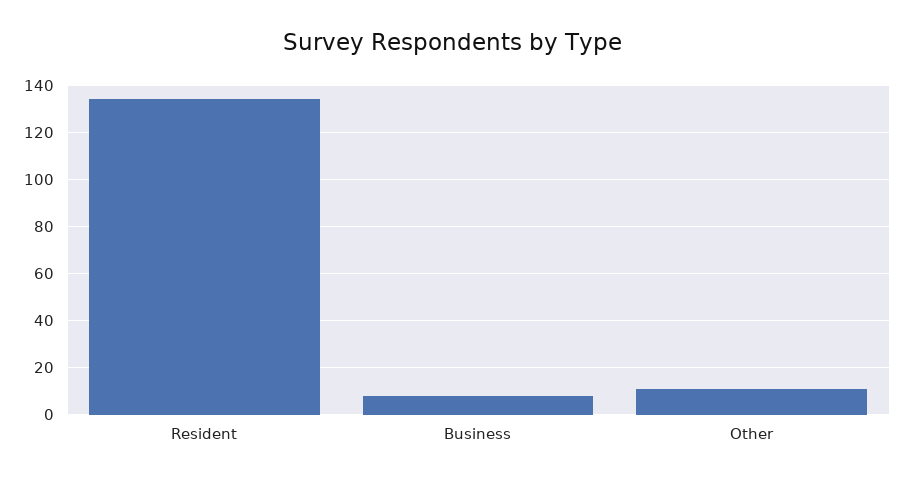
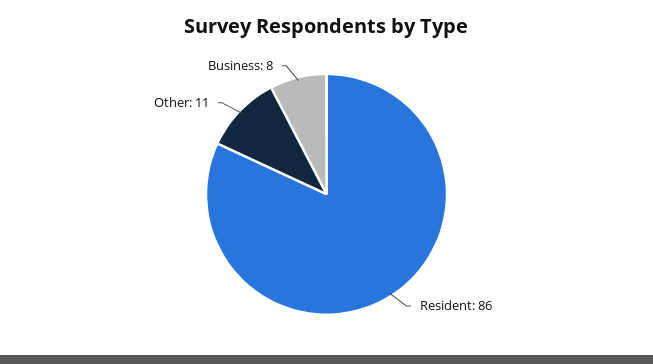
Resident: 135 -> 86

